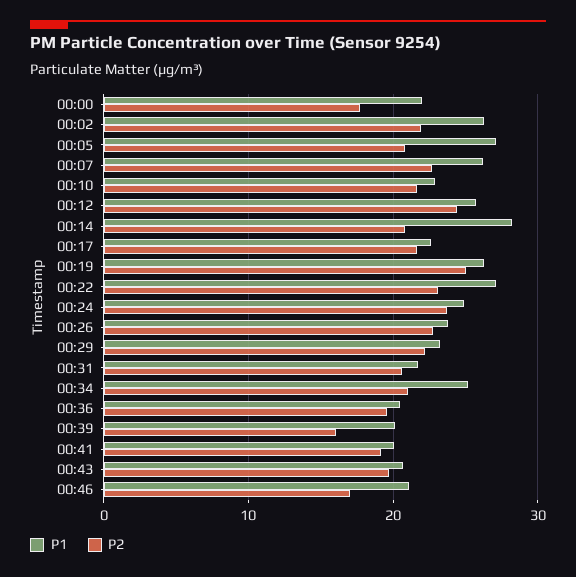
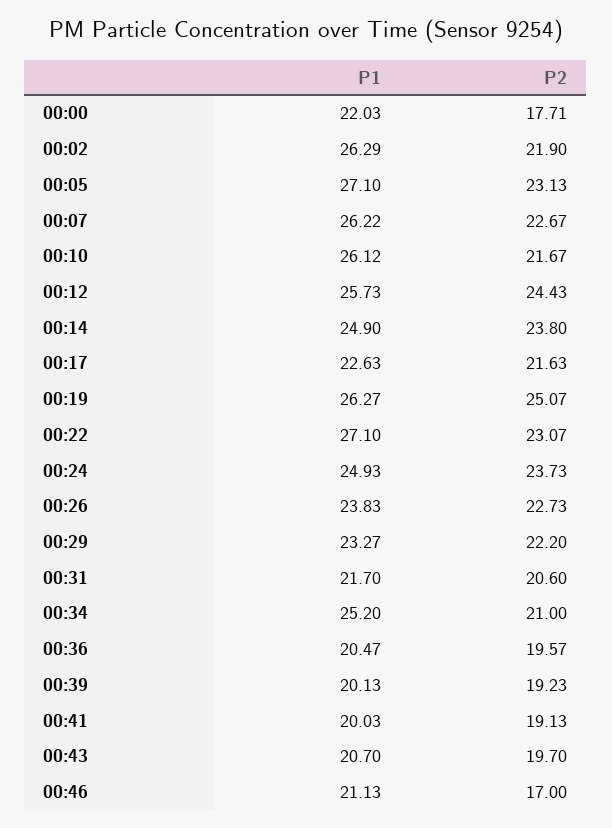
P2, 00:05: 21 -> 23.13
P1, 00:10: 23 -> 26.12
P1, 00:14: 28 -> 24.9
P2, 00:14: 21 -> 23.8
P2, 00:39: 16 -> 19.23

